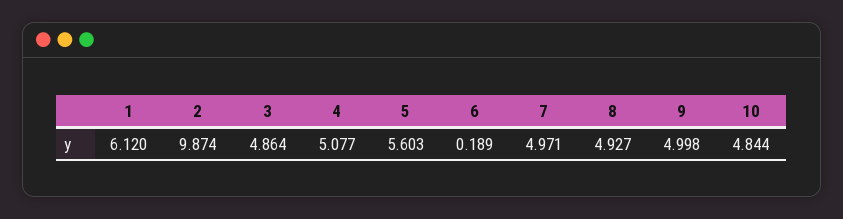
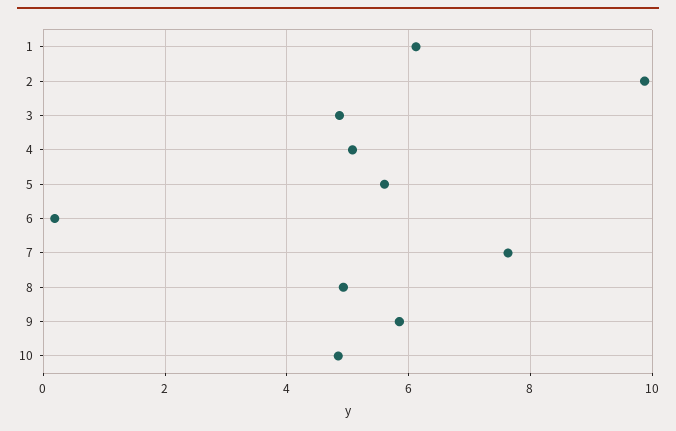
7: 4.971 -> 7.6
9: 4.998 -> 5.8

